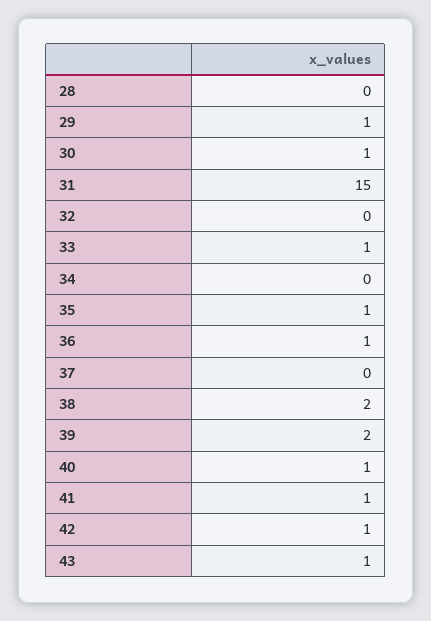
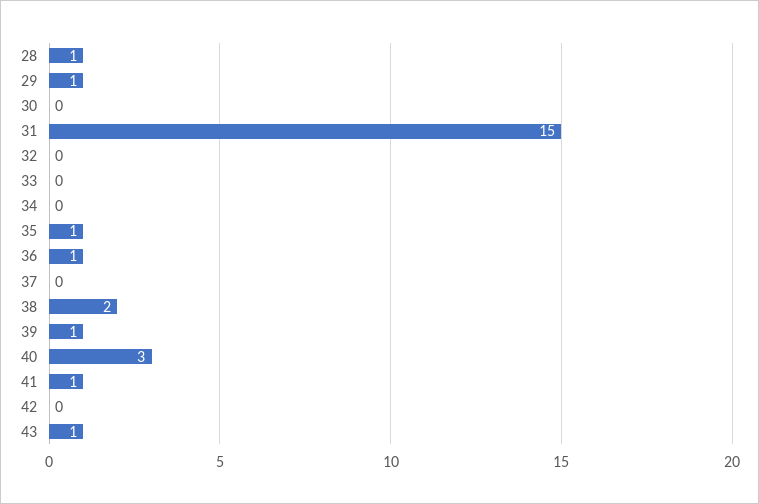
28: 0 -> 1
30: 1 -> 0
33: 1 -> 0
39: 2 -> 1
40: 1 -> 3
42: 1 -> 0

